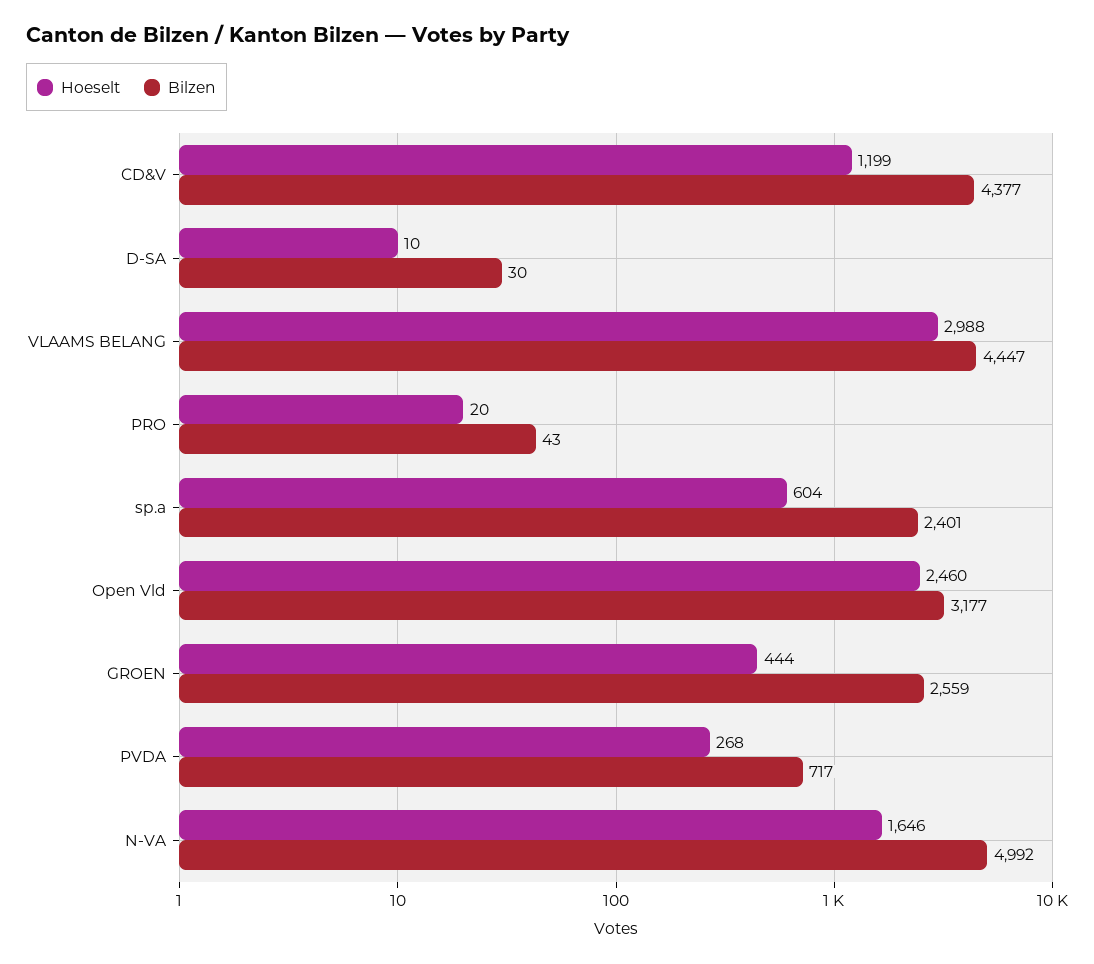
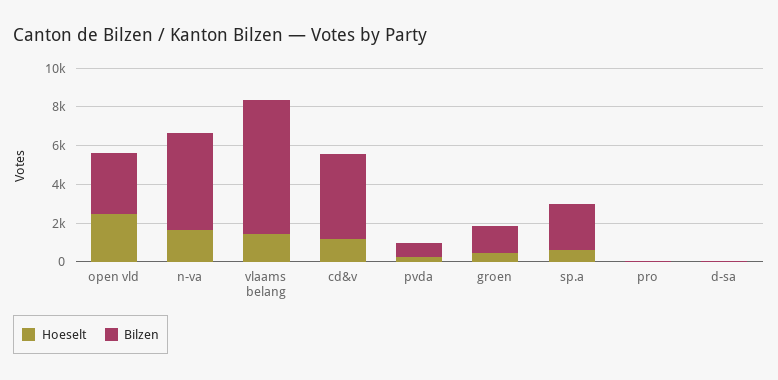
Hoeselt, VLAAMS BELANG: 2988 -> 1500
Bilzen, VLAAMS BELANG: 4447 -> 7000
Bilzen, GROEN: 2559 -> 1500

